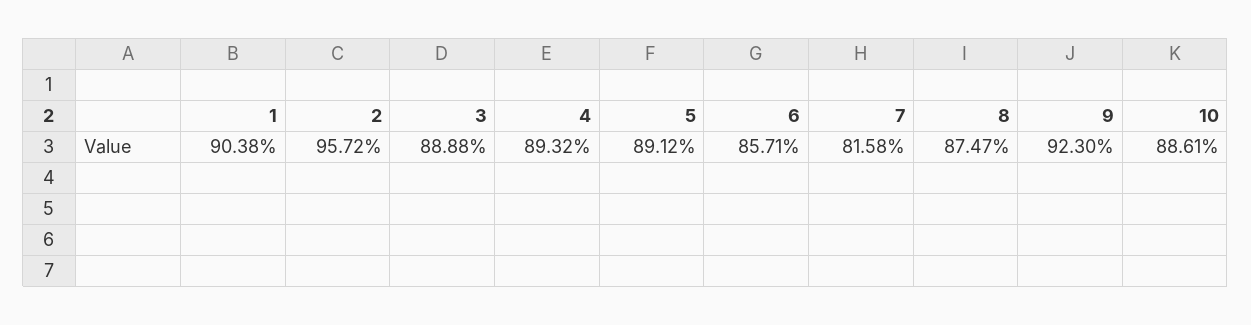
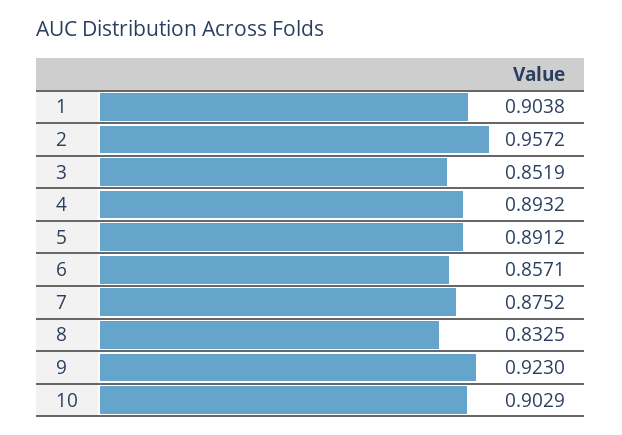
3: 0.8888 -> 0.8519
7: 0.8158 -> 0.8752
8: 0.8747 -> 0.8325
10: 0.8861 -> 0.9029

